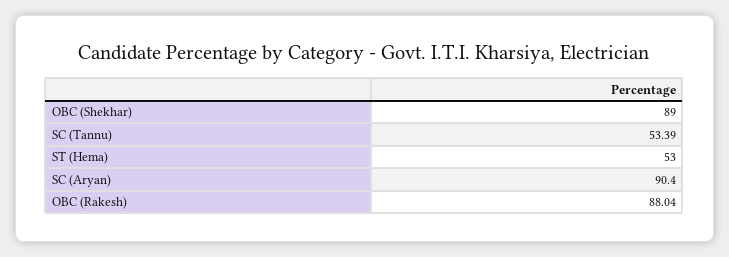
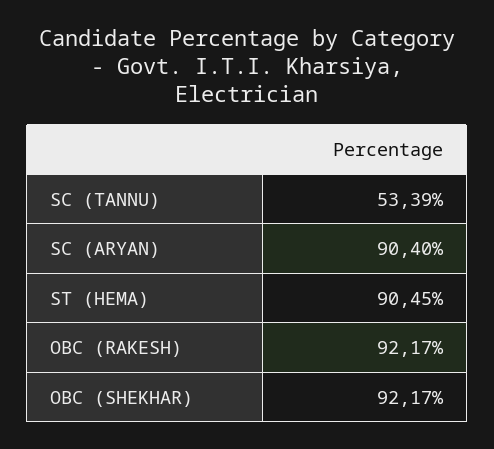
OBC (Shekhar): 89 -> 92.17
ST (Hema): 53 -> 90.45
OBC (Rakesh): 88.04 -> 92.17

